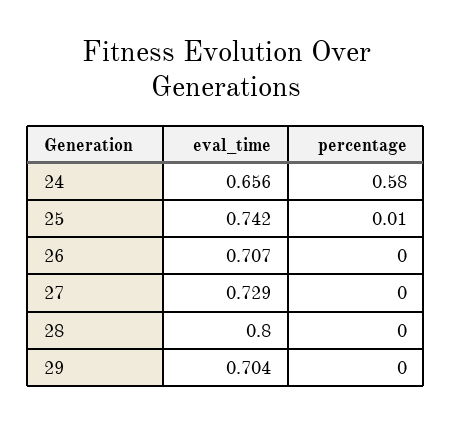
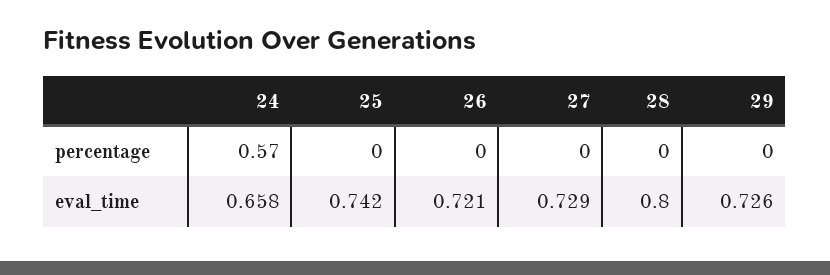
eval_time, 24: 0.656 -> 0.658
percentage, 24: 0.58 -> 0.57
percentage, 25: 0.01 -> 0
eval_time, 26: 0.707 -> 0.721
eval_time, 29: 0.704 -> 0.726

